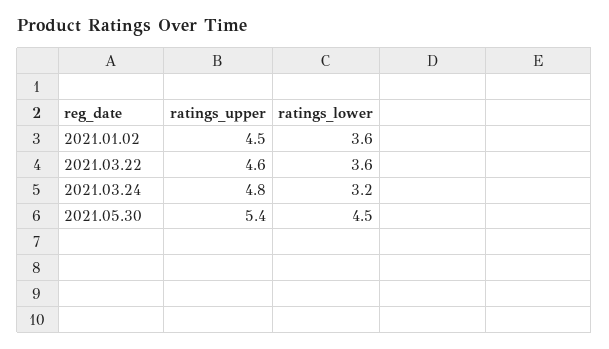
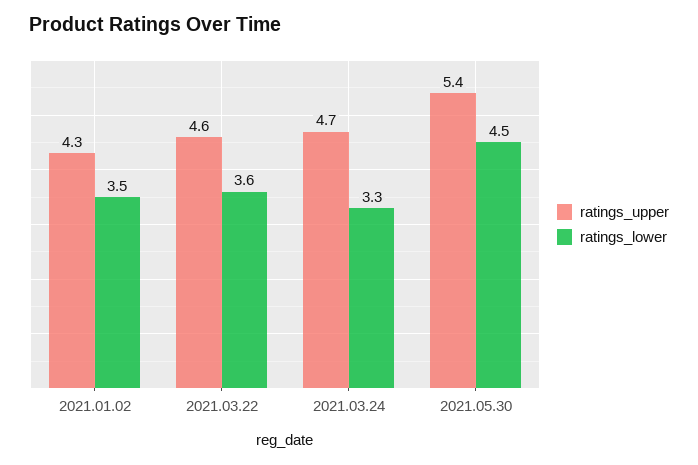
ratings_upper, 2021.01.02: 4.5 -> 4.3
ratings_lower, 2021.01.02: 3.6 -> 3.5
ratings_upper, 2021.03.24: 4.8 -> 4.7
ratings_lower, 2021.03.24: 3.2 -> 3.3

